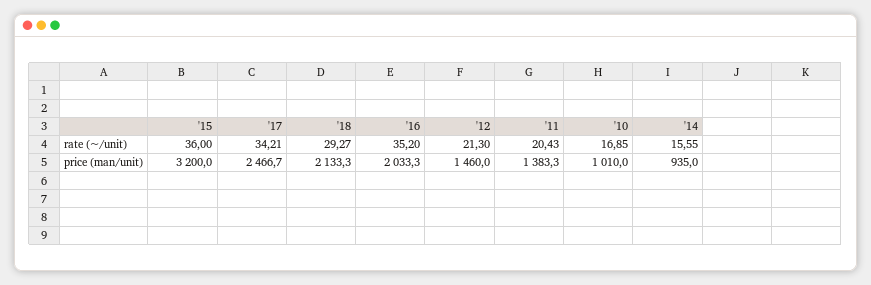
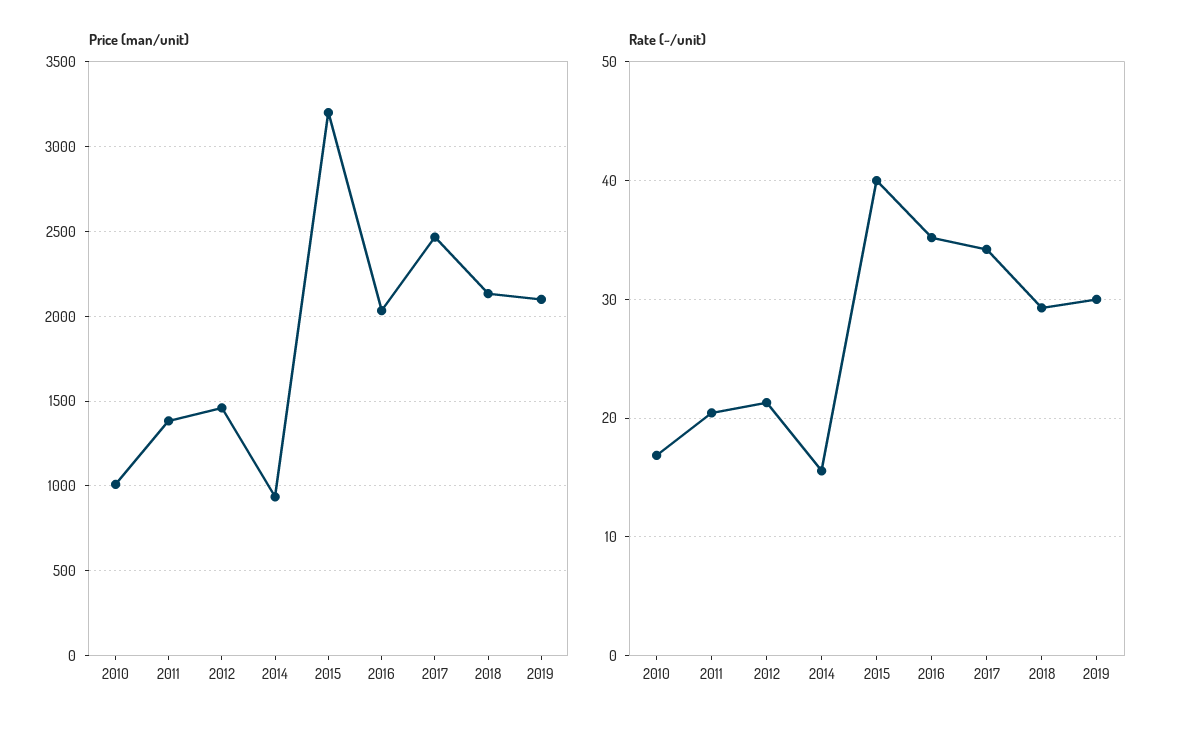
rate (~/unit), '15: 36 -> 40
price (man/unit), 2019: none -> 2100
rate (~/unit), 2019: none -> 30

